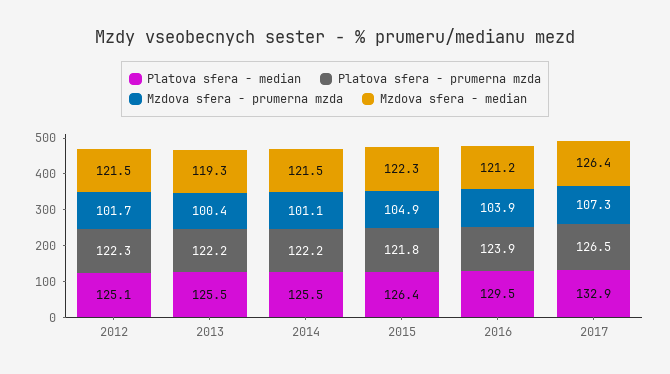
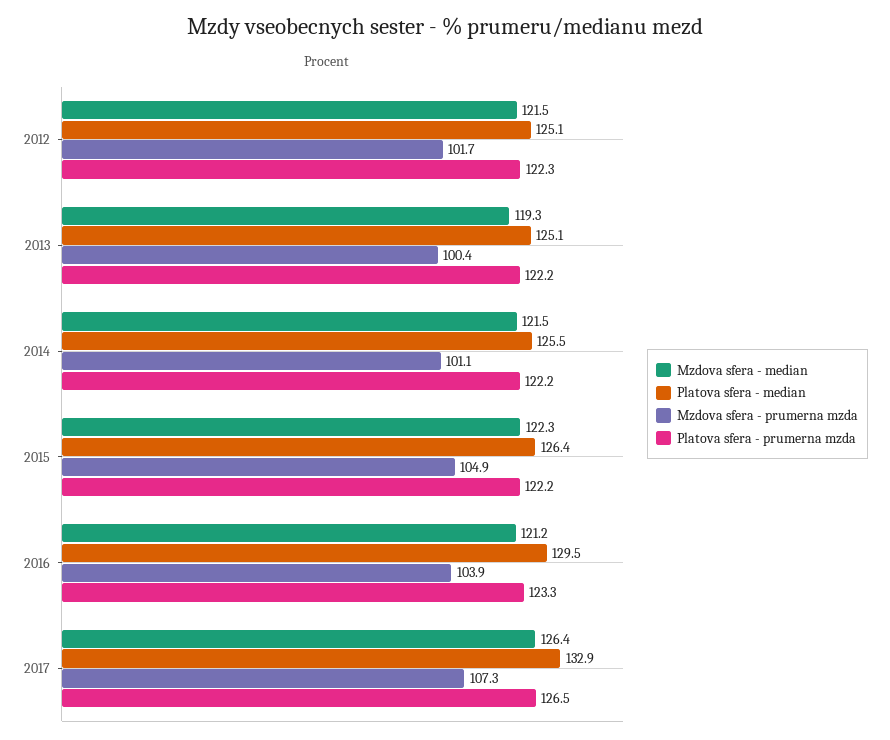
Platova sfera - median, 2013: 125.5 -> 125.1
Platova sfera - prumerna mzda, 2015: 121.8 -> 122.2
Platova sfera - prumerna mzda, 2016: 123.9 -> 123.3

